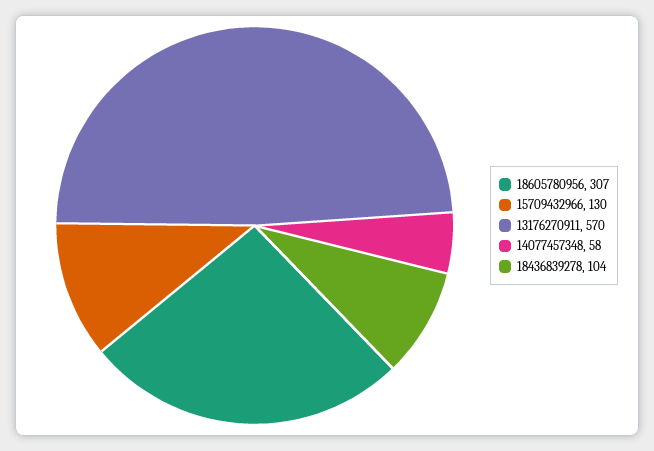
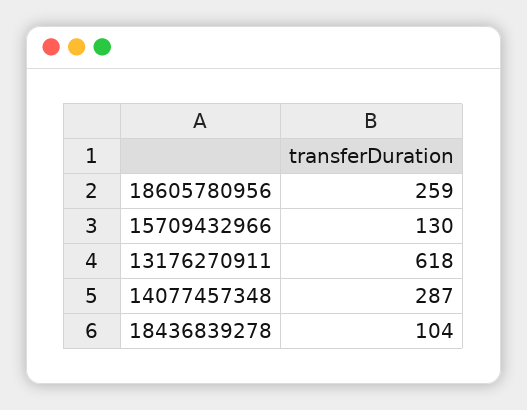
18605780956: 307 -> 259
13176270911: 570 -> 618
14077457348: 58 -> 287

